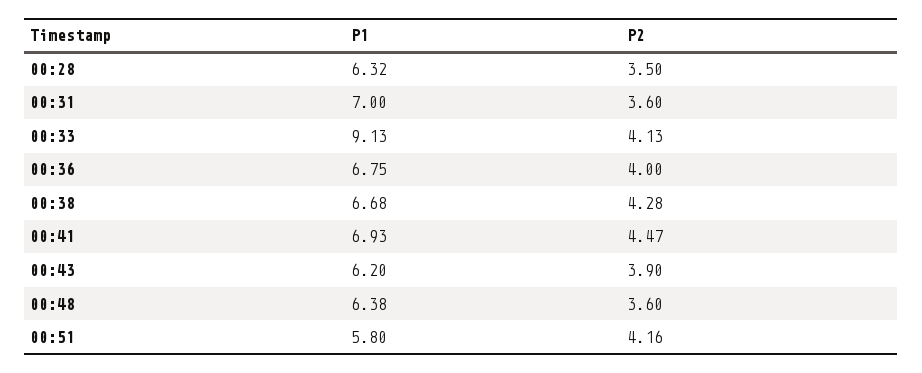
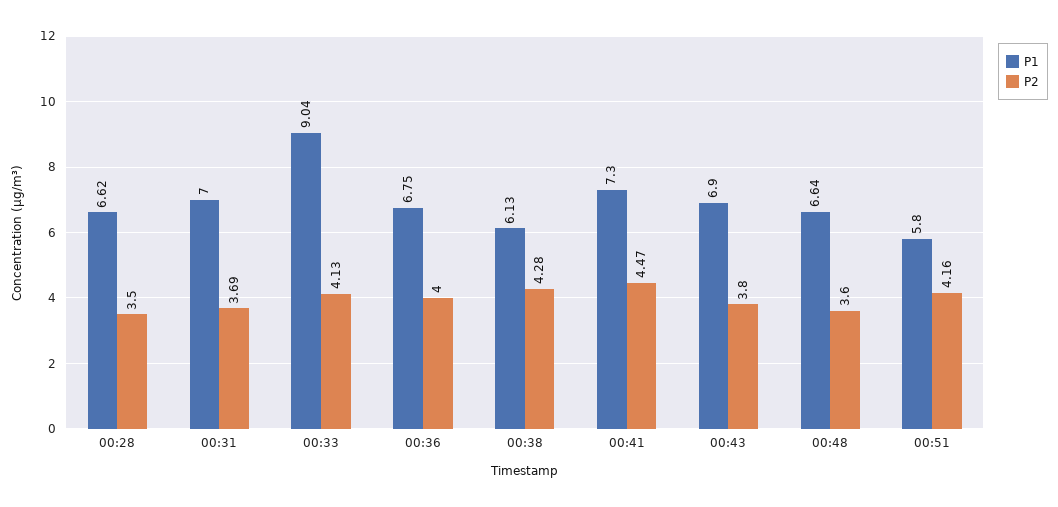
P1, 00:28: 6.32 -> 6.62
P2, 00:31: 3.6 -> 3.69
P1, 00:33: 9.13 -> 9.04
P1, 00:38: 6.68 -> 6.13
P1, 00:41: 6.93 -> 7.3
P1, 00:43: 6.2 -> 6.9
P2, 00:43: 3.9 -> 3.8
P1, 00:48: 6.38 -> 6.64

